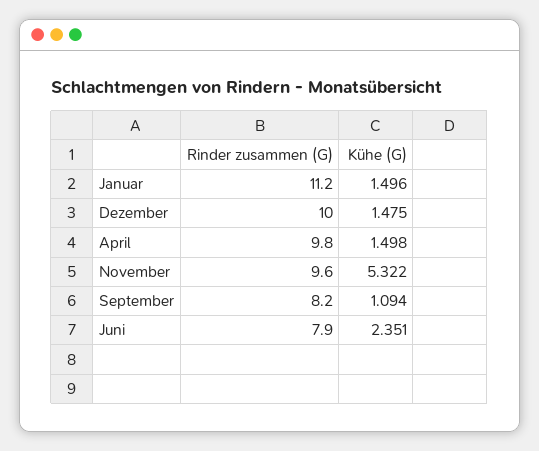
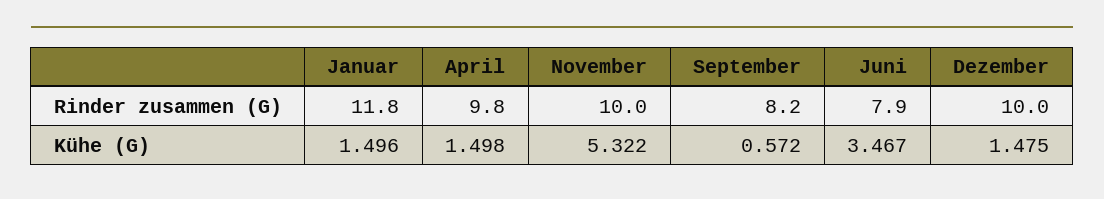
Rinder zusammen (G), Januar: 11.2 -> 11.8
Rinder zusammen (G), November: 9.6 -> 10
Kühe (G), September: 1.094 -> 0.572
Kühe (G), Juni: 2.351 -> 3.467

